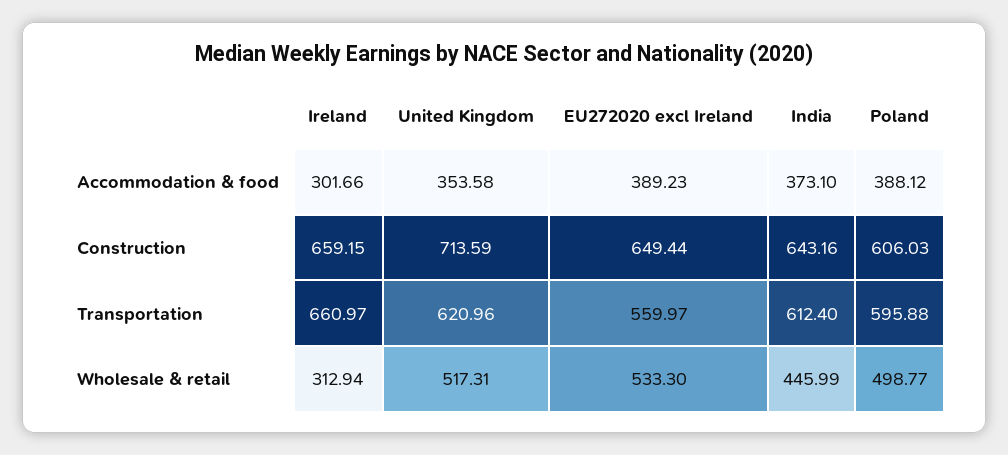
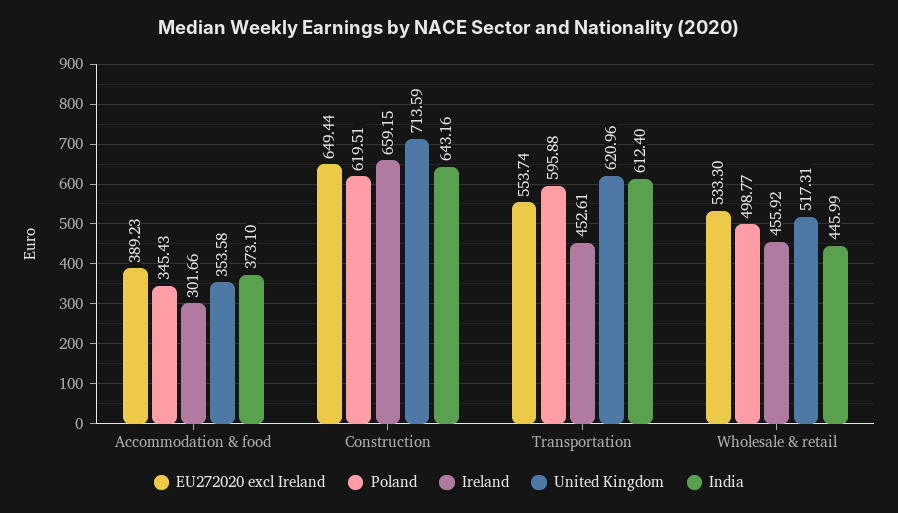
Poland, Accommodation & food: 388.12 -> 345.43
Poland, Construction: 606.03 -> 619.51
Ireland, Transportation: 660.97 -> 452.61
EU272020 excl Ireland, Transportation: 559.97 -> 553.74
Ireland, Wholesale & retail: 312.94 -> 455.92

